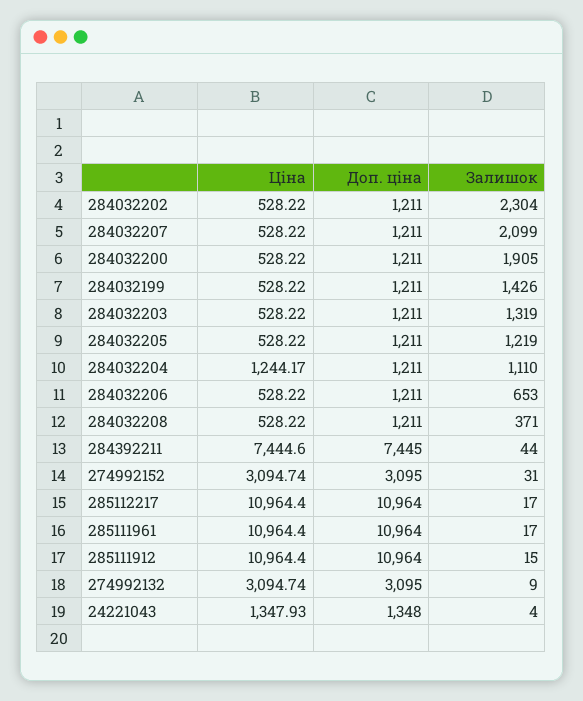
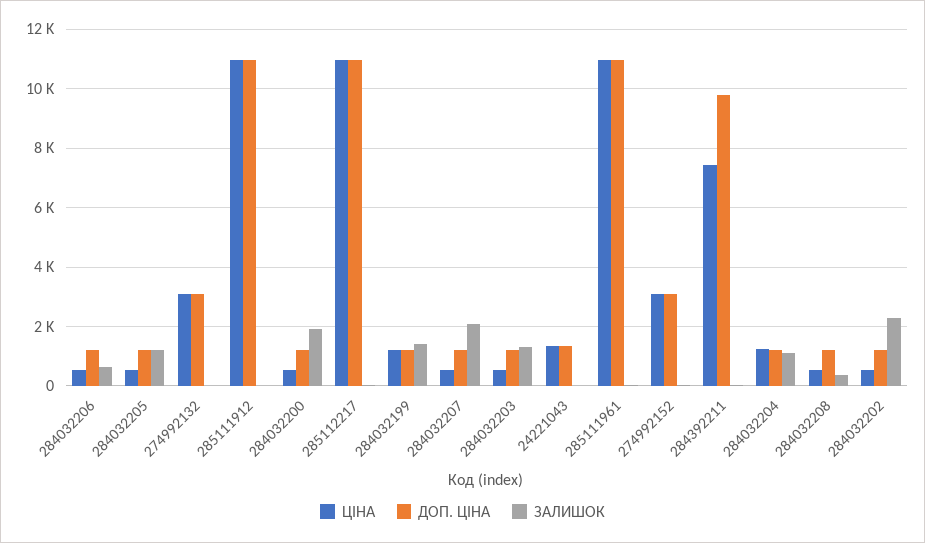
Ціна, 284032199: 528.22 -> 1250
Доп. ціна, 284392211: 7445 -> 9750

